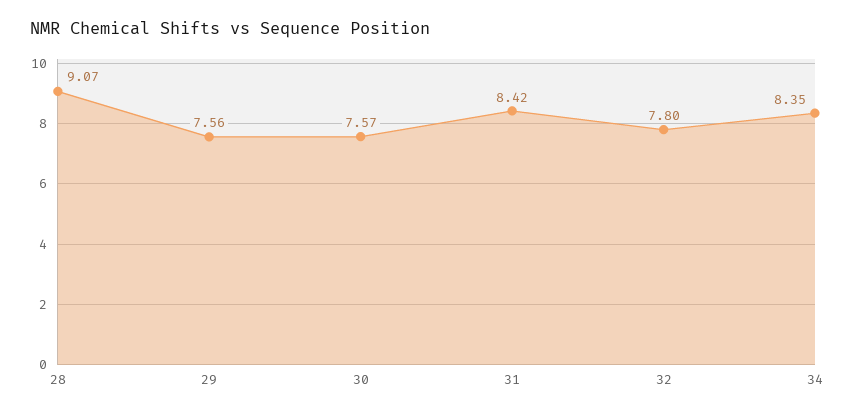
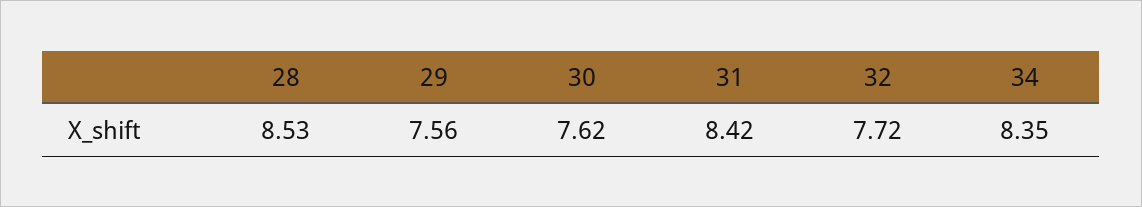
28: 9.07 -> 8.53
30: 7.57 -> 7.62
32: 7.8 -> 7.72

